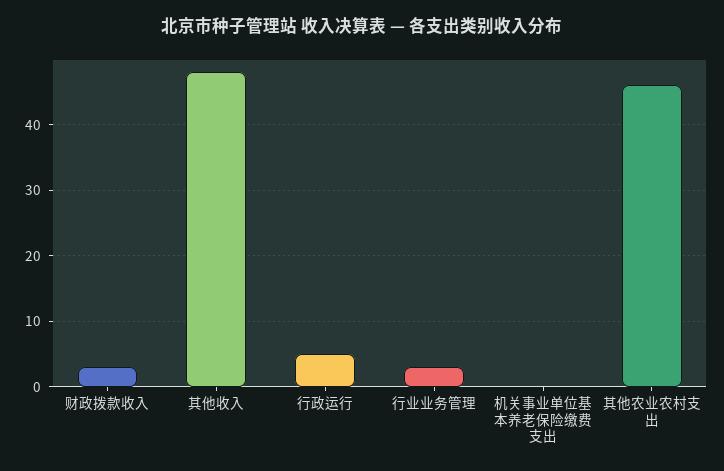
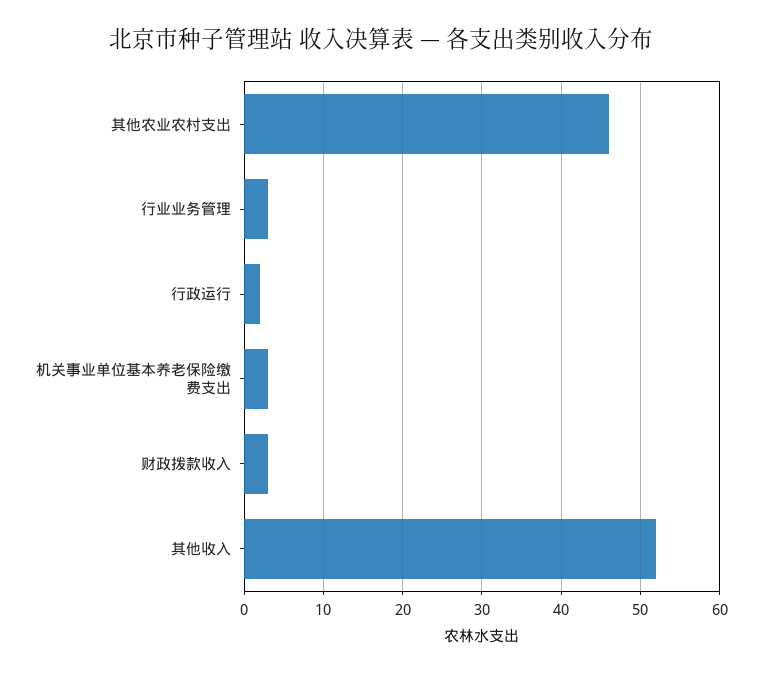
其他收入: 48 -> 52
行政运行: 5 -> 2
机关事业单位基本养老保险缴费支出: 0 -> 3

